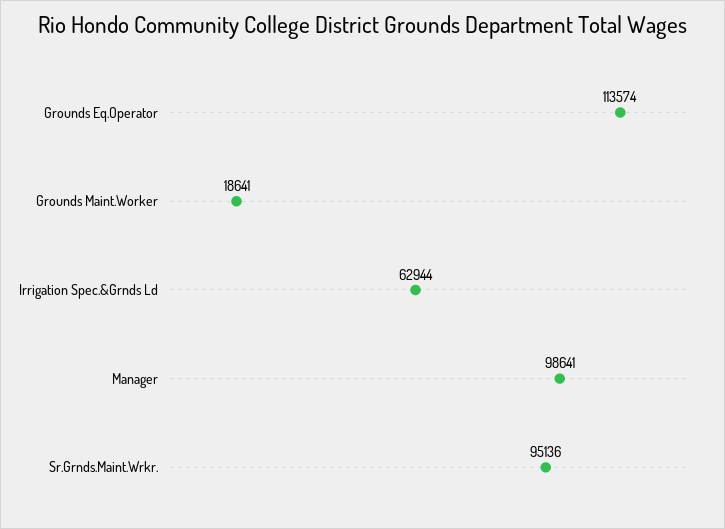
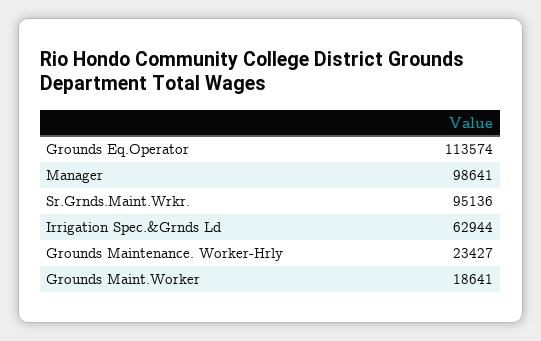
Grounds Maintenance. Worker-Hrly: none -> 23427

